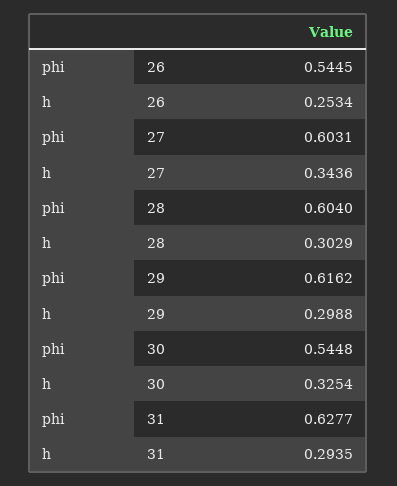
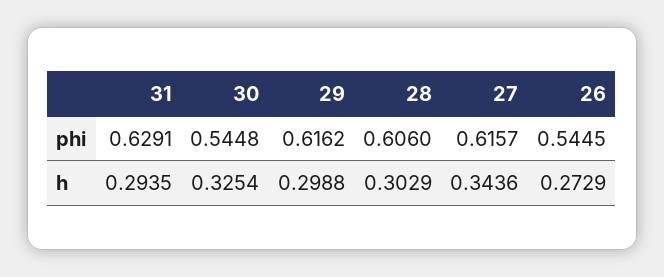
h, 26: 0.2534 -> 0.2729
phi, 27: 0.6031 -> 0.6157
phi, 28: 0.604 -> 0.606
phi, 31: 0.6277 -> 0.6291

